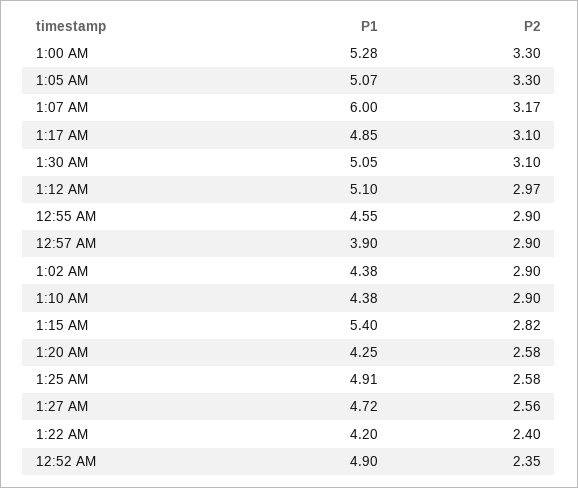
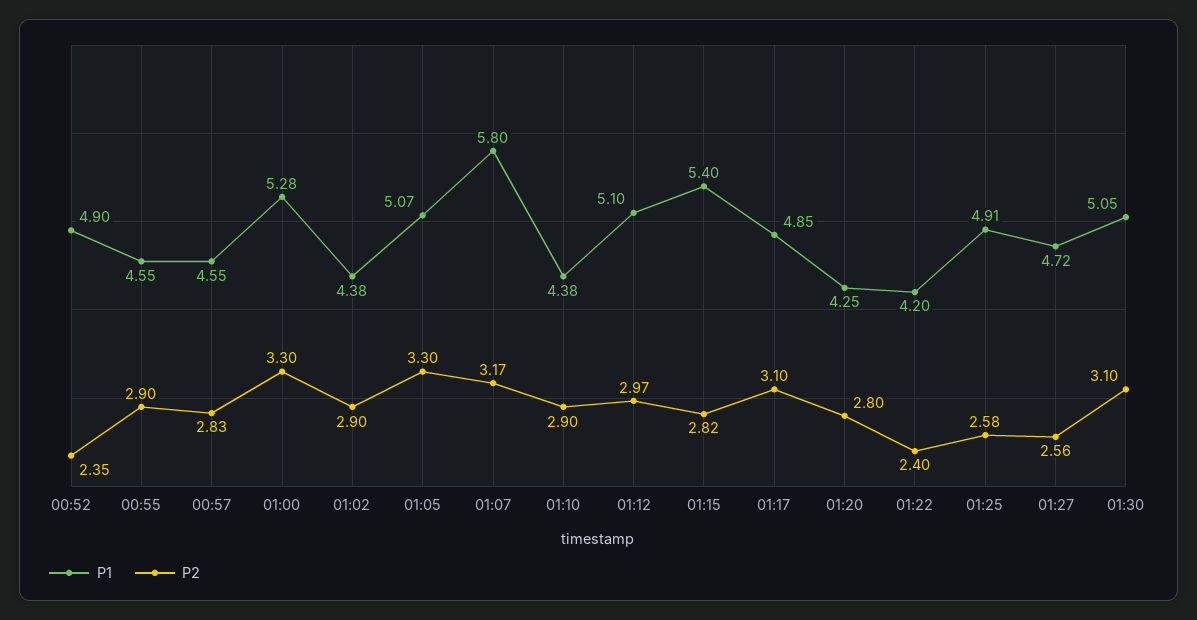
P1, 1:07 AM: 6 -> 5.8
P1, 12:57 AM: 3.9 -> 4.55
P2, 12:57 AM: 2.9 -> 2.83
P2, 1:20 AM: 2.58 -> 2.8

